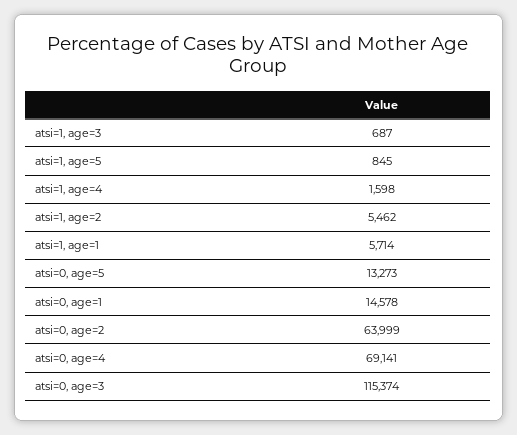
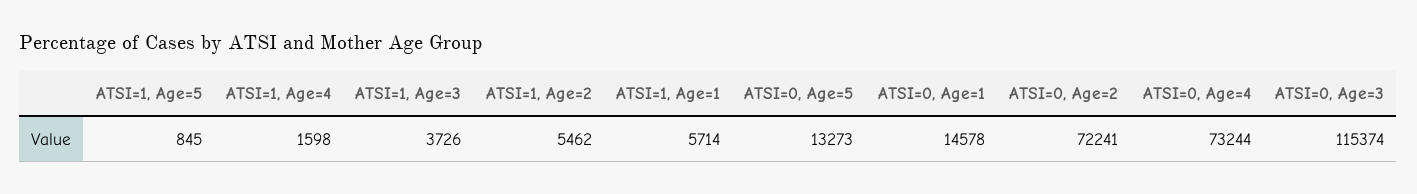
atsi=1, age=3: 687 -> 3726
atsi=0, age=2: 63999 -> 72241
atsi=0, age=4: 69141 -> 73244

